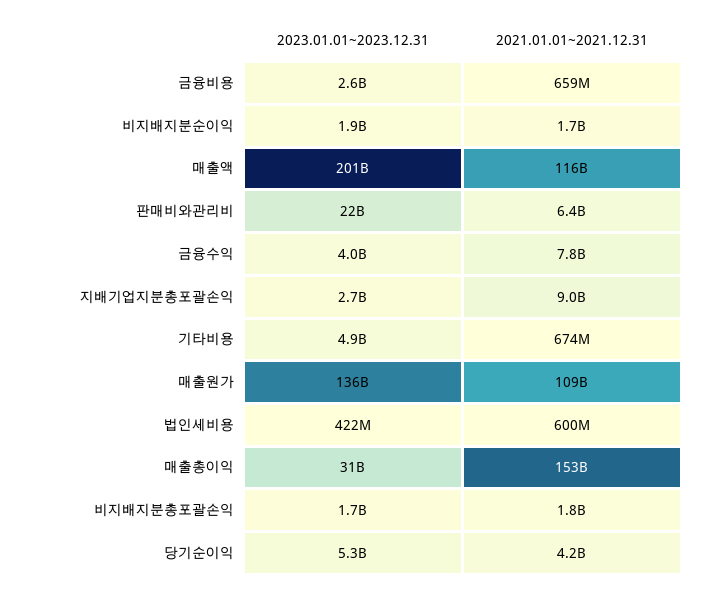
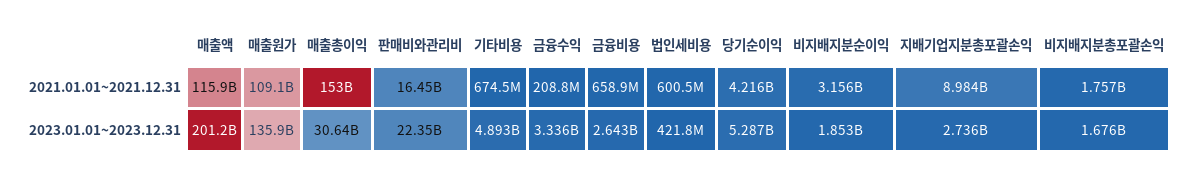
2021.01.01~2021.12.31, 비지배지분순이익: 1700000000 -> 3156000000
2021.01.01~2021.12.31, 판매비와관리비: 6400000000 -> 16450000000
2023.01.01~2023.12.31, 금융수익: 4000000000 -> 3336000000
2021.01.01~2021.12.31, 금융수익: 7800000000 -> 208800000

